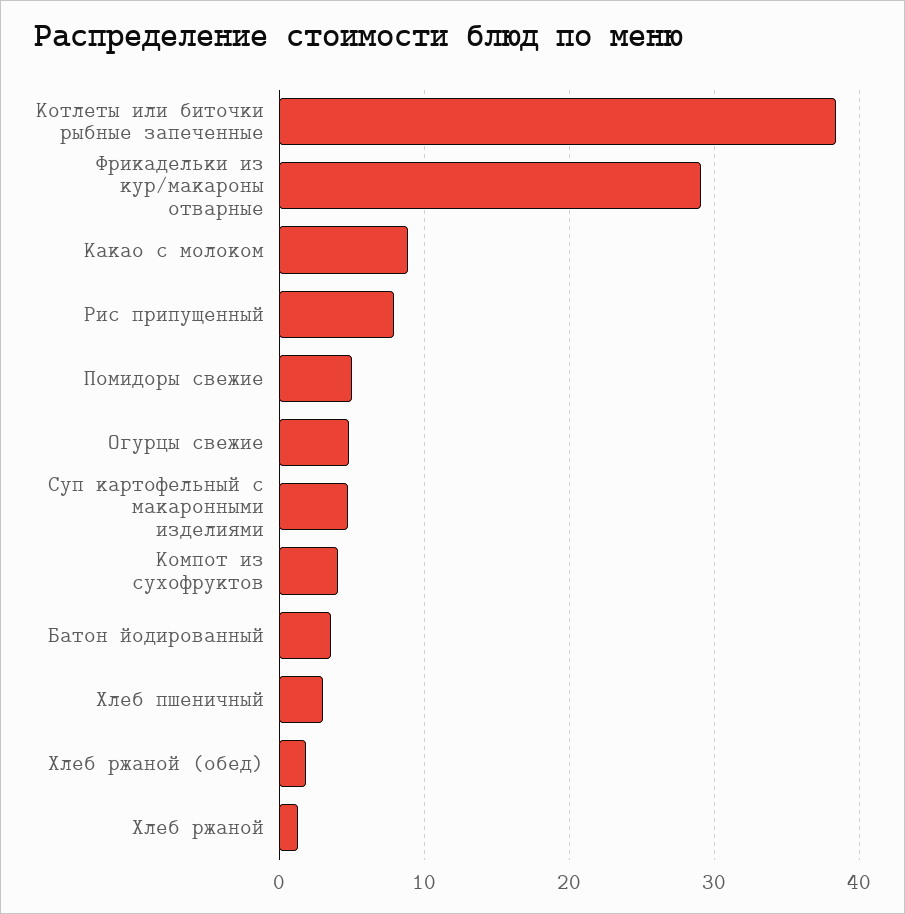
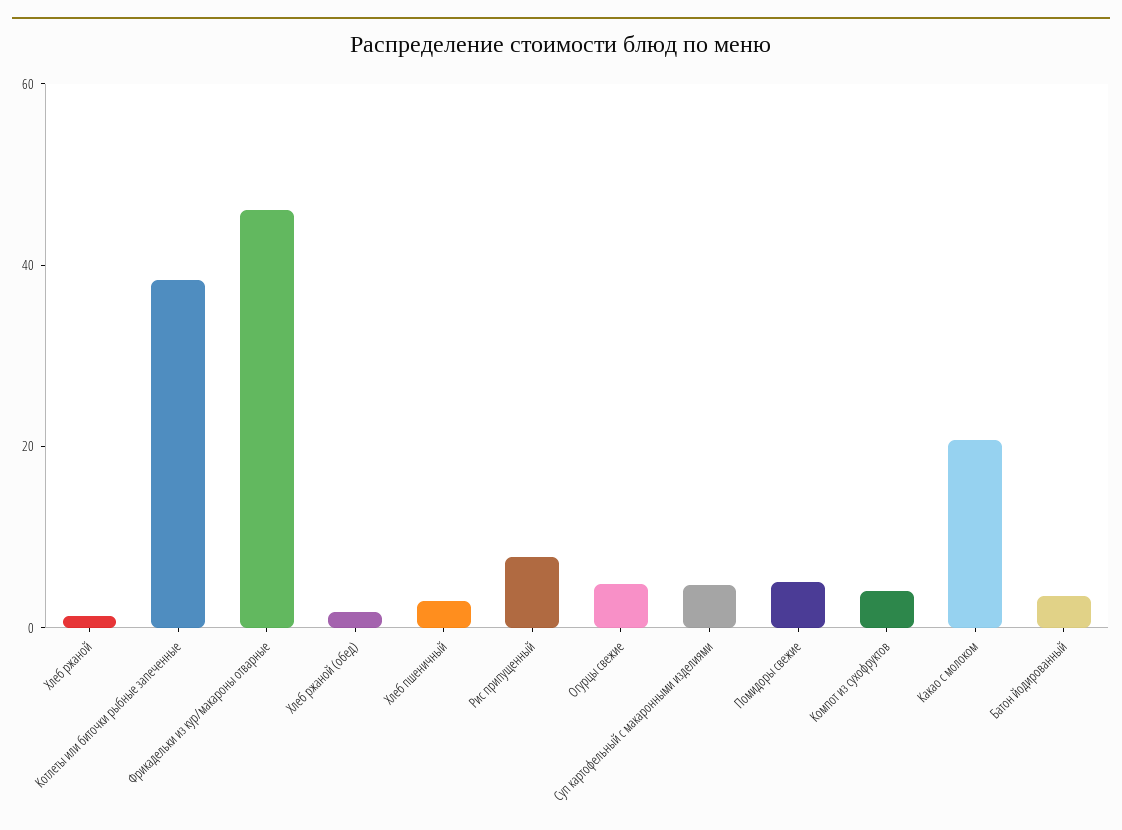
Фрикадельки из кур/макароны отварные: 29 -> 45
Какао с молоком: 9 -> 20

